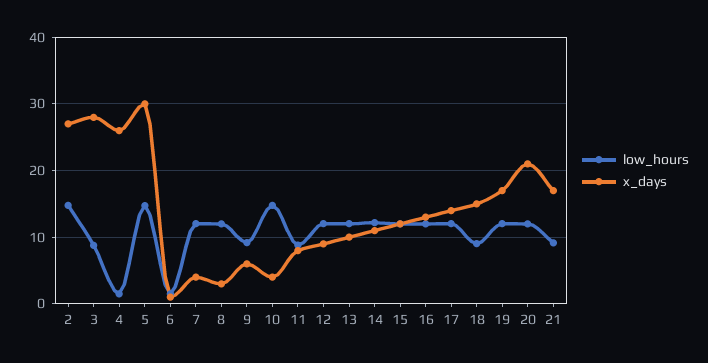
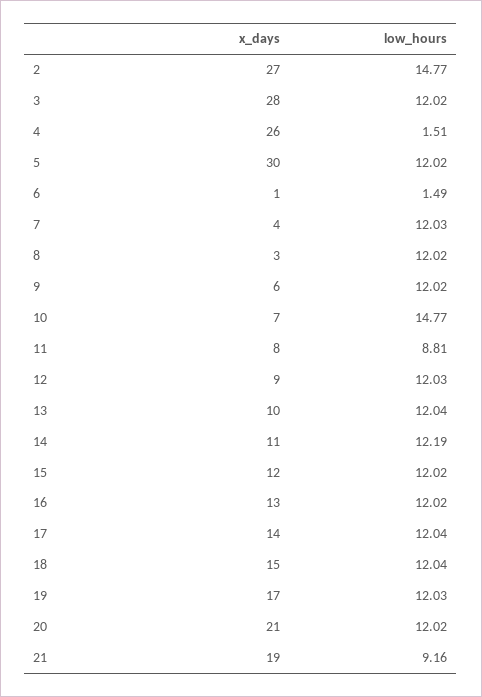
low_hours, 3: 9 -> 12.02
low_hours, 5: 15 -> 12.02
low_hours, 9: 9 -> 12.02
x_days, 10: 4 -> 7
low_hours, 18: 9 -> 12.04
x_days, 21: 17 -> 19

